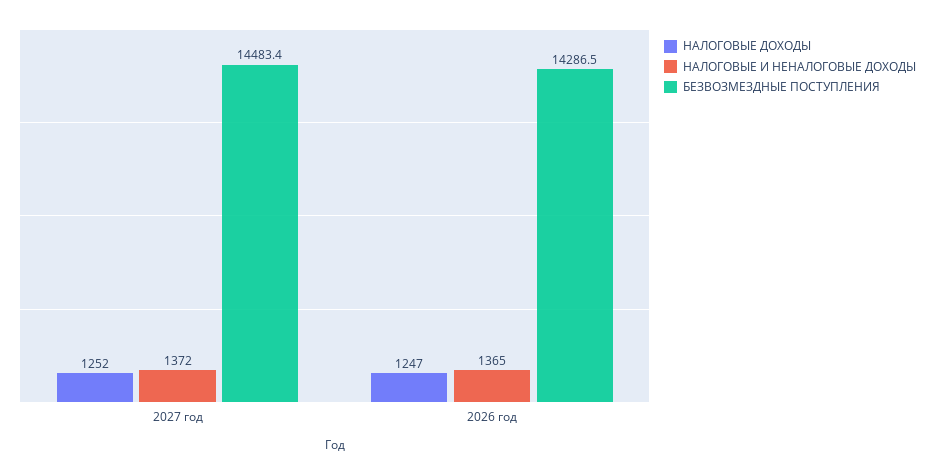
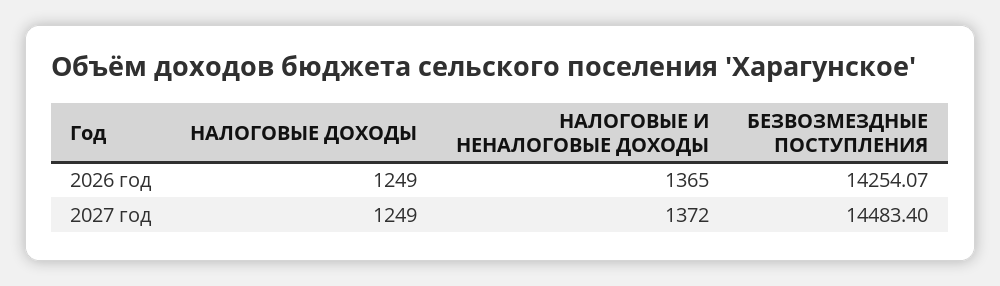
НАЛОГОВЫЕ ДОХОДЫ, 2027 год: 1252 -> 1249
НАЛОГОВЫЕ ДОХОДЫ, 2026 год: 1247 -> 1249
БЕЗВОЗМЕЗДНЫЕ ПОСТУПЛЕНИЯ, 2026 год: 14286.5 -> 14254.07

